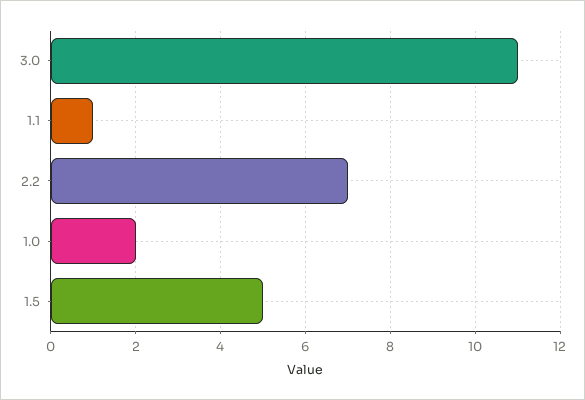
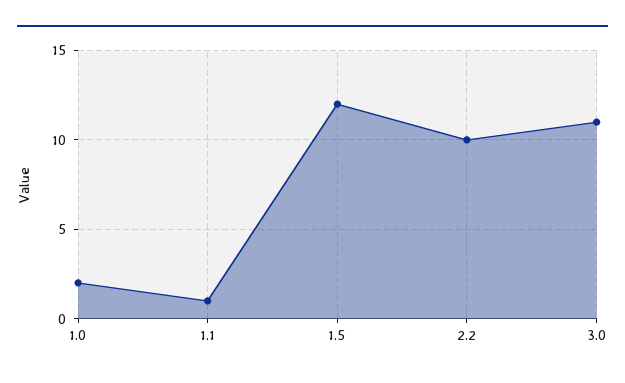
2.2: 7 -> 10
1.5: 5 -> 12

